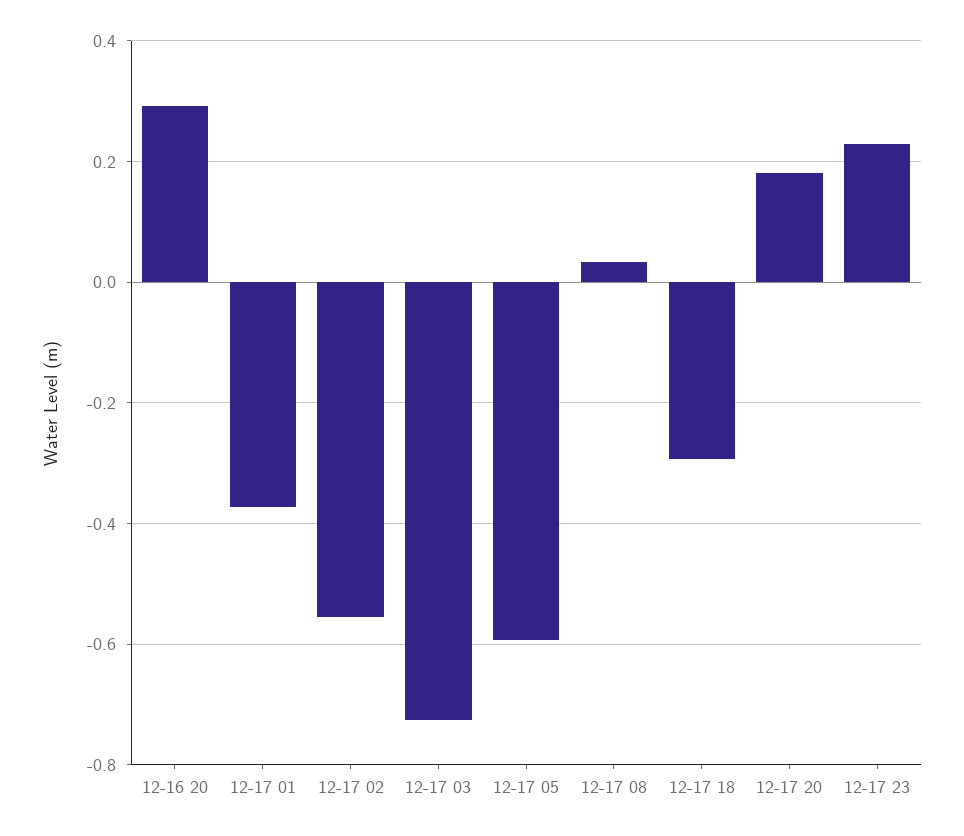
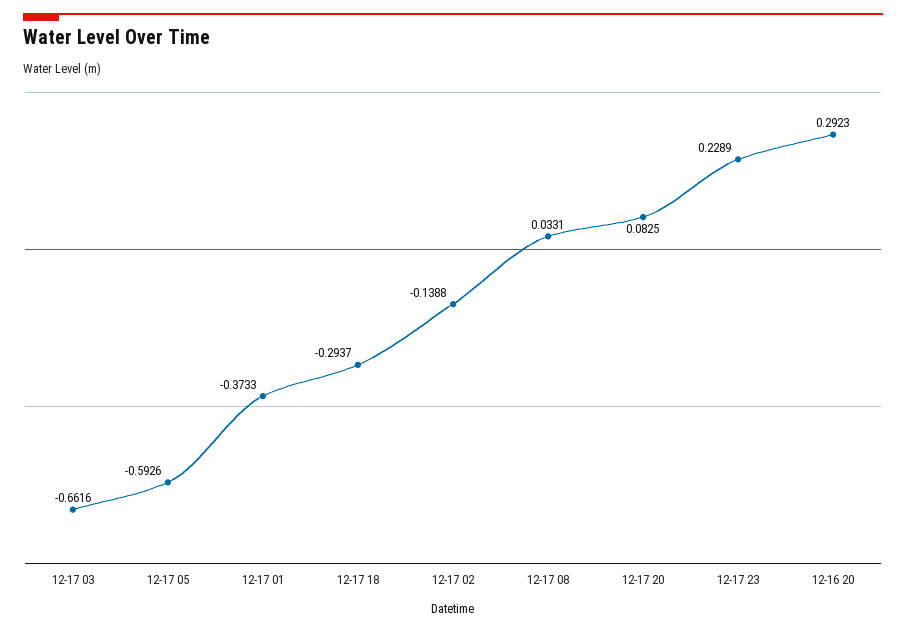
12-17 02: -0.56 -> -0.1388
12-17 03: -0.72 -> -0.6616
12-17 20: 0.18 -> 0.0825

